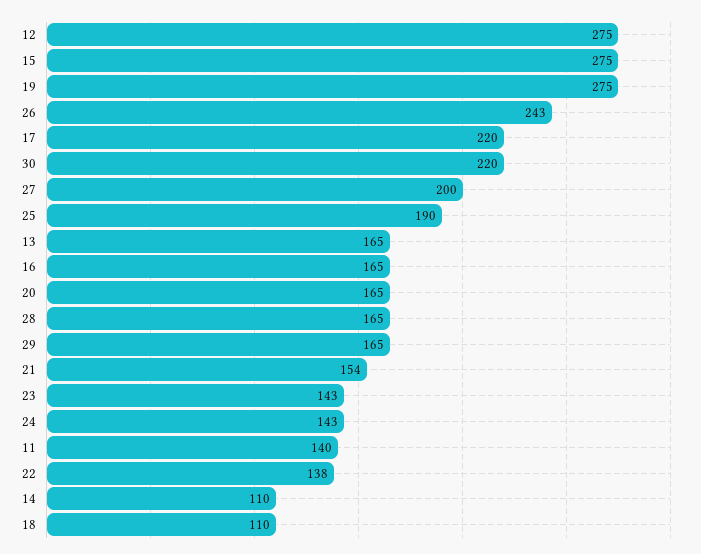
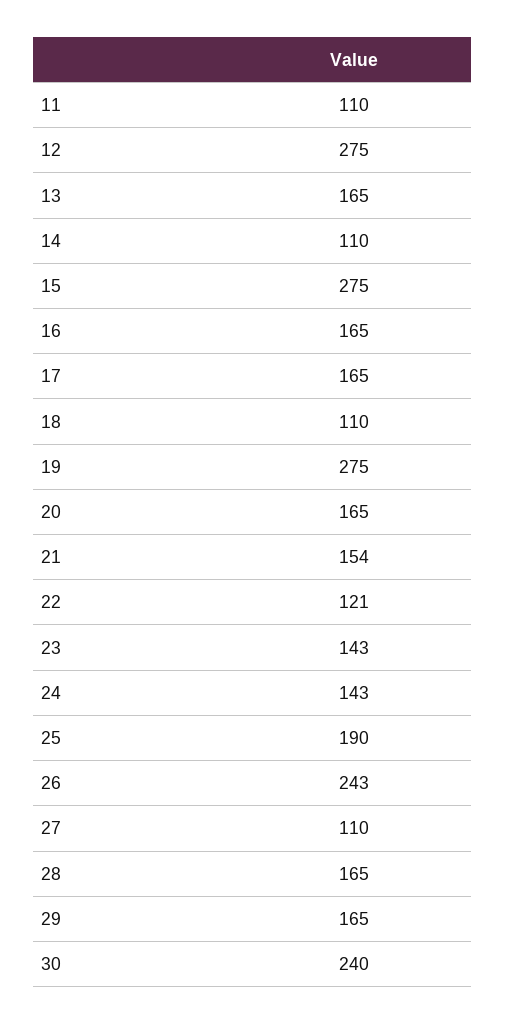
17: 220 -> 165
30: 220 -> 240
27: 200 -> 110
11: 140 -> 110
22: 138 -> 121

